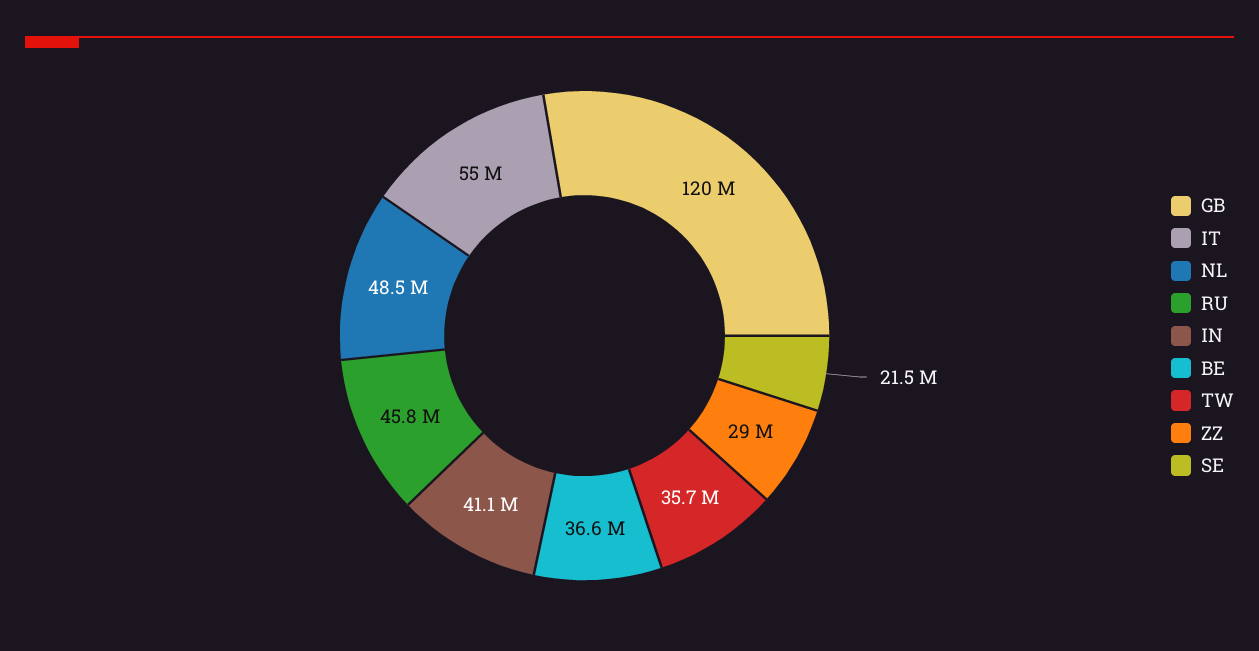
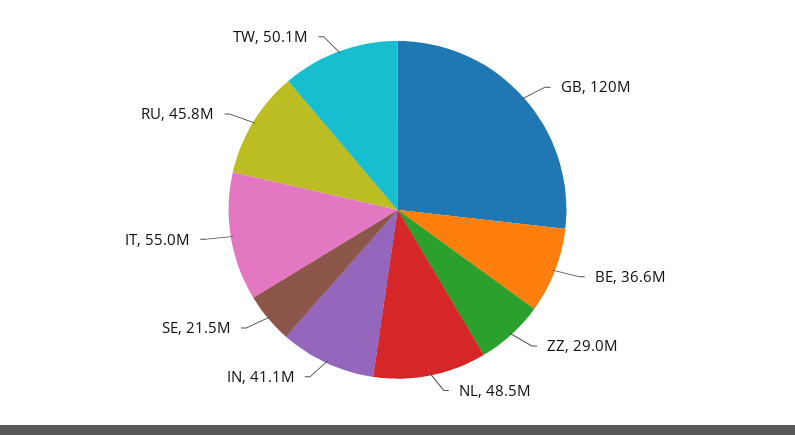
TW: 35700000 -> 50100000

